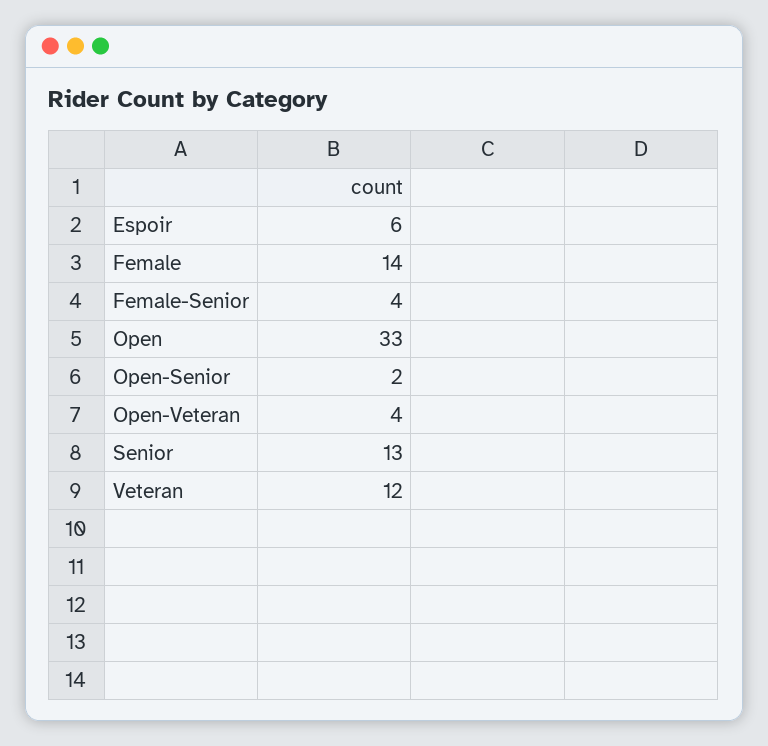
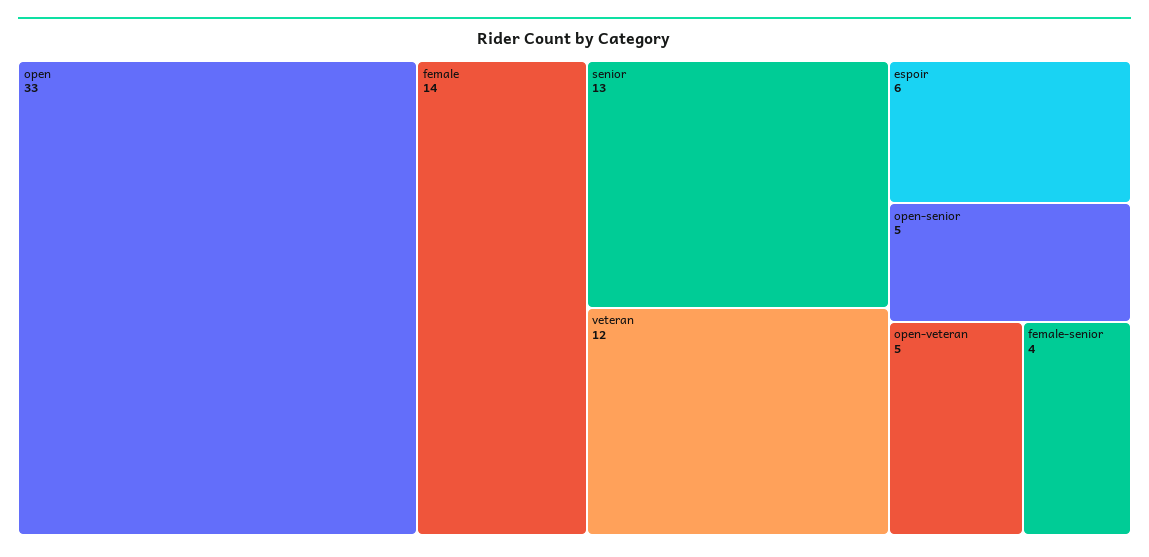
Open-Senior: 2 -> 5
Open-Veteran: 4 -> 5

